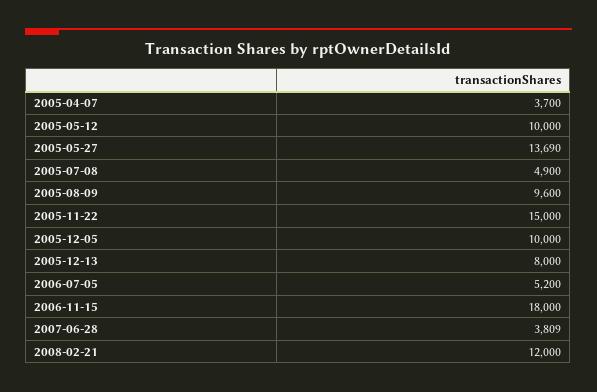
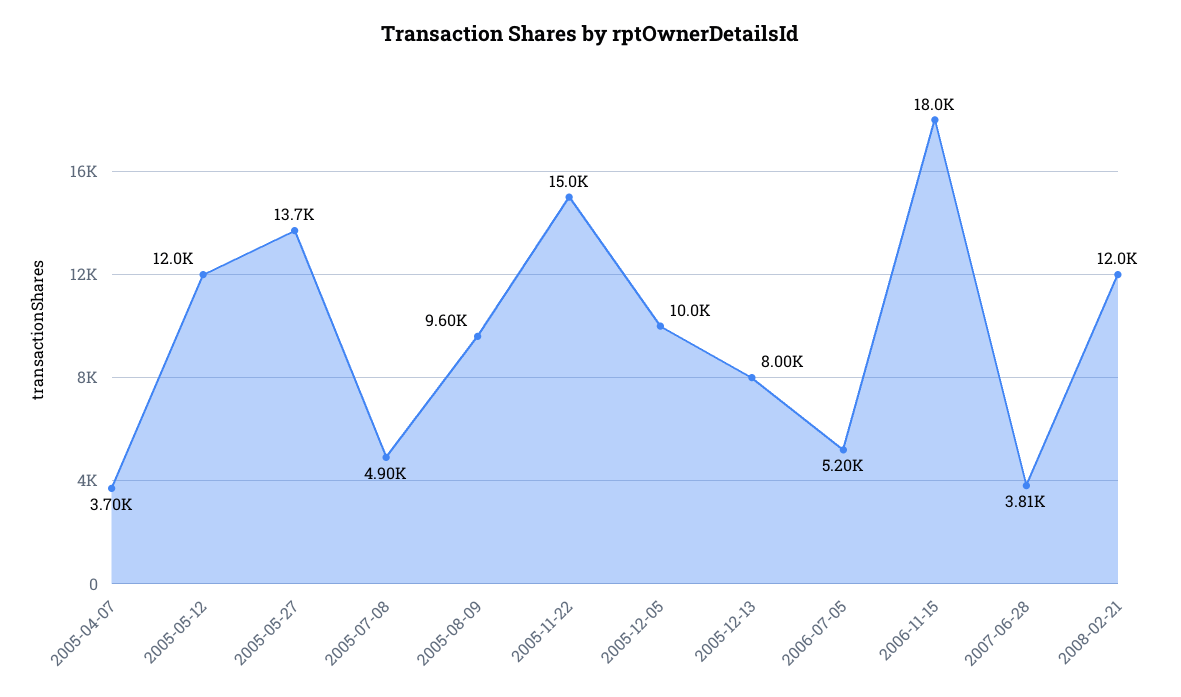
2005-05-12: 10000 -> 12000

